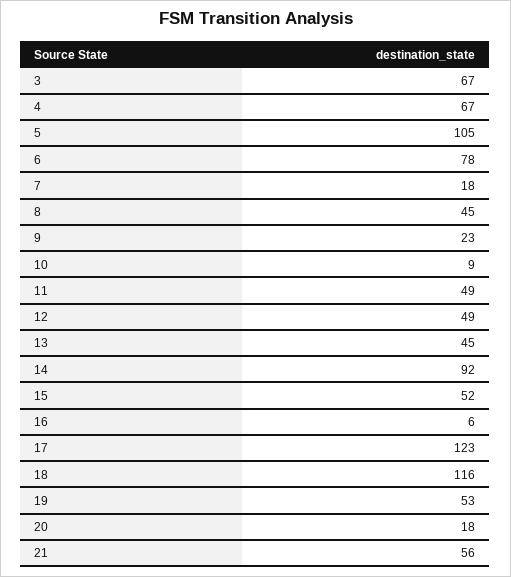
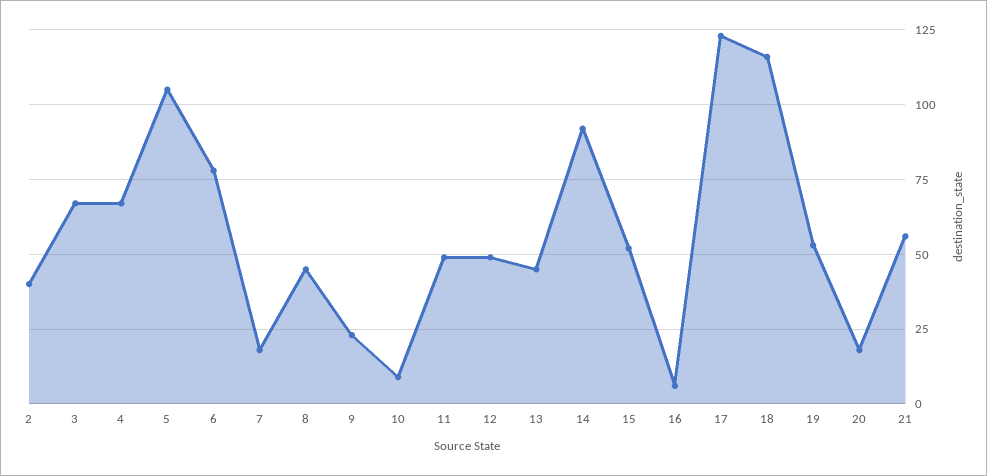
2: none -> 40

